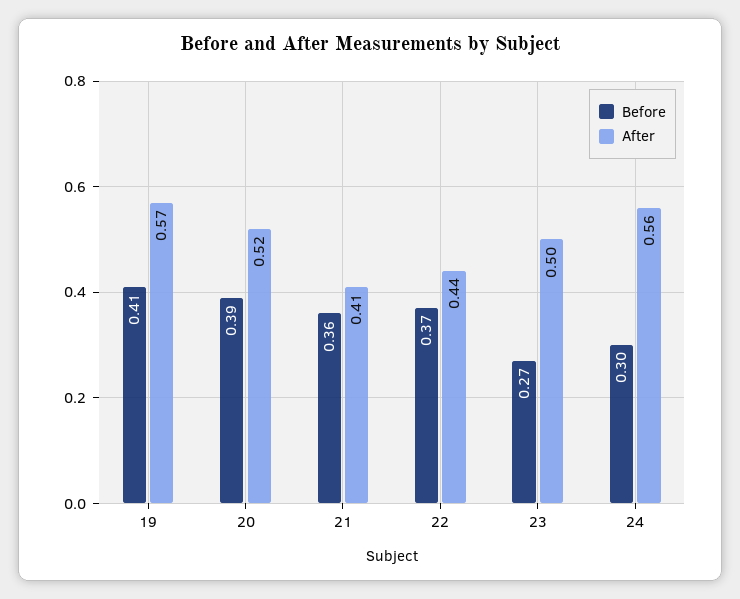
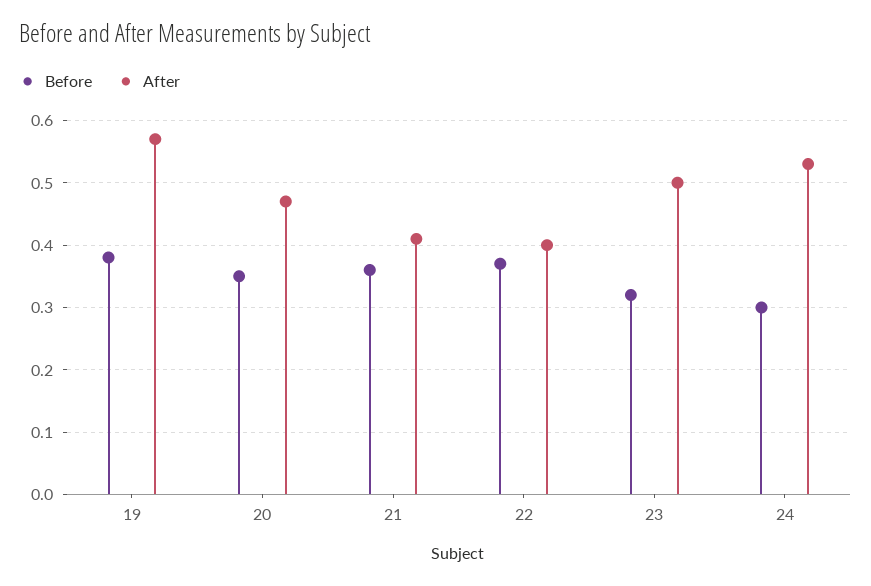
Before, 19: 0.41 -> 0.38
Before, 20: 0.39 -> 0.35
After, 20: 0.52 -> 0.47
After, 22: 0.44 -> 0.4
Before, 23: 0.27 -> 0.32
After, 24: 0.56 -> 0.53

